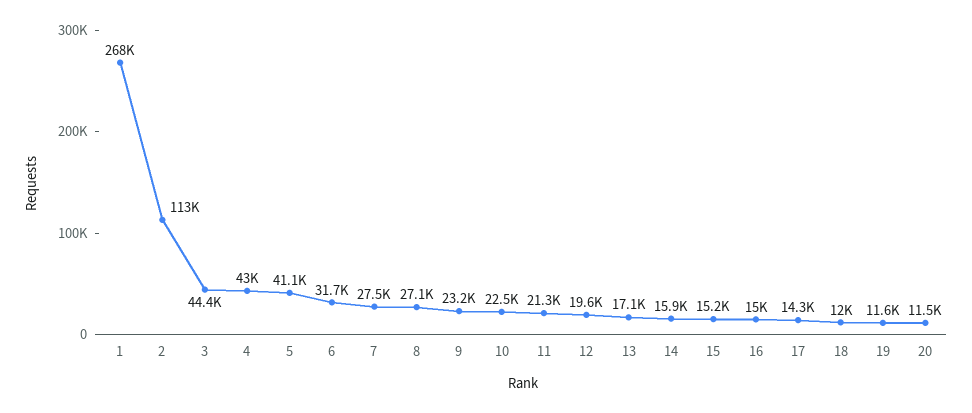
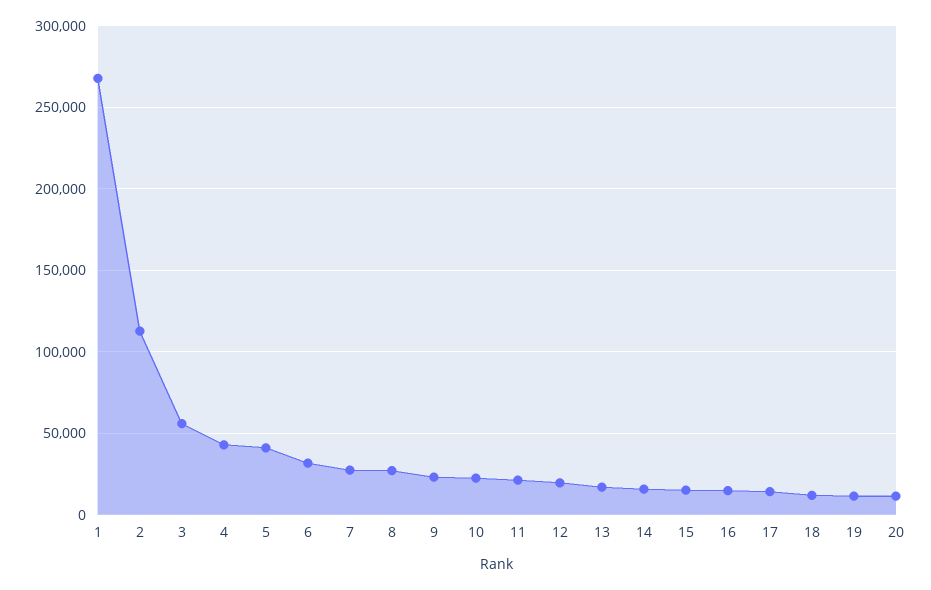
3: 44400 -> 55000

